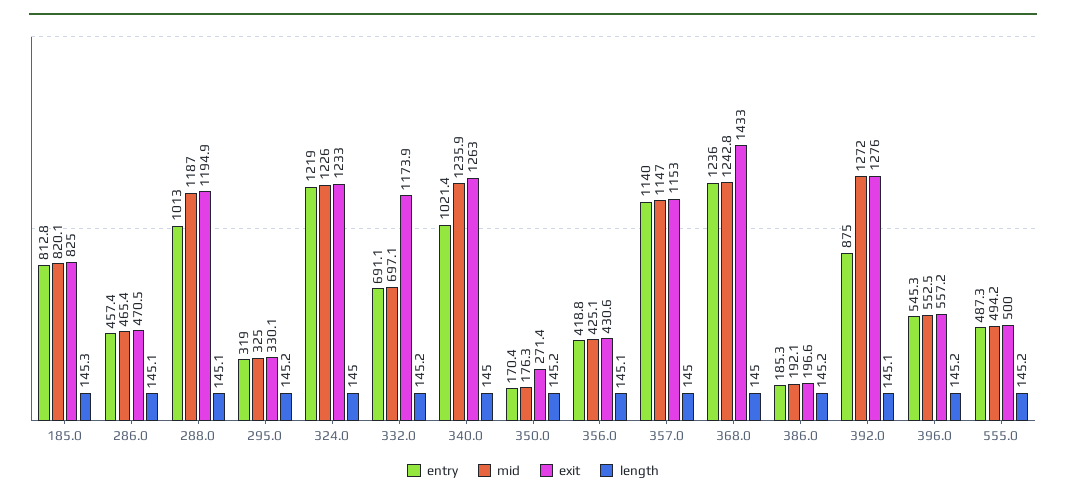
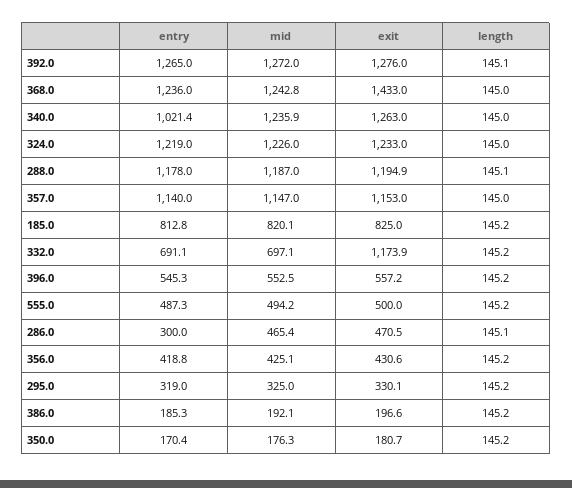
length, 185.0: 145.3 -> 145.2
entry, 286.0: 457.4 -> 300
entry, 288.0: 1013 -> 1178
exit, 350.0: 271.4 -> 180.7
length, 356.0: 145.1 -> 145.2
entry, 392.0: 875 -> 1265

